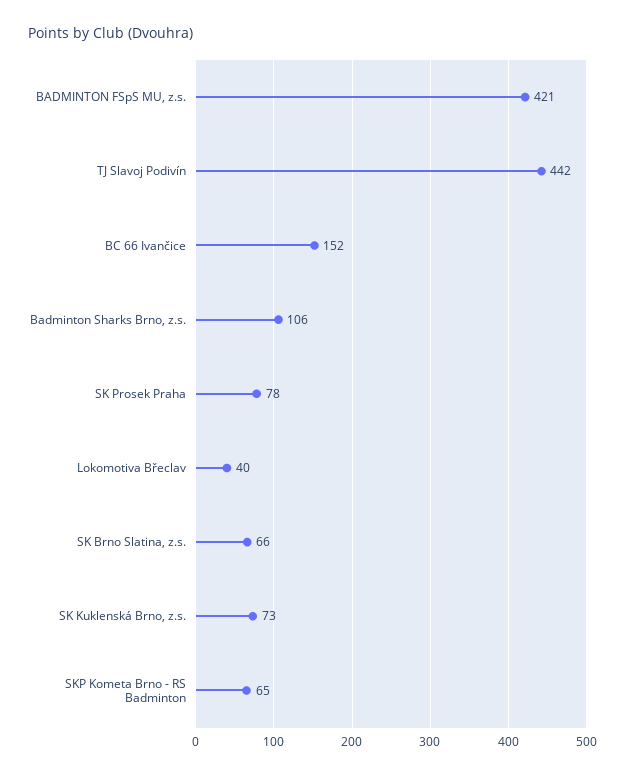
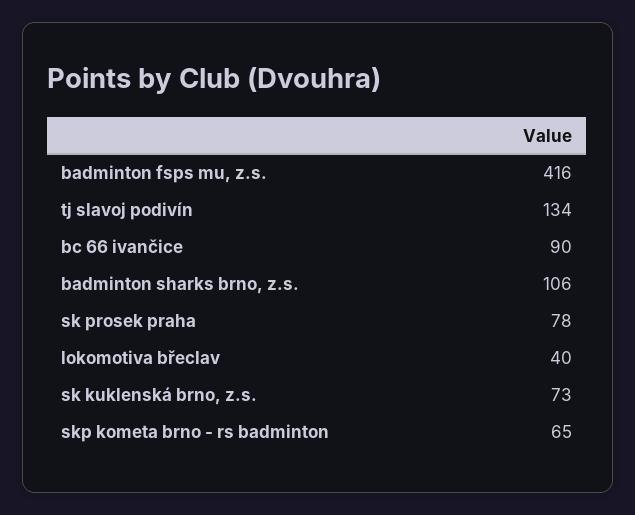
BADMINTON FSpS MU, z.s.: 421 -> 416
TJ Slavoj Podivín: 442 -> 134
BC 66 Ivančice: 152 -> 90
SK Brno Slatina, z.s.: 66 -> none

